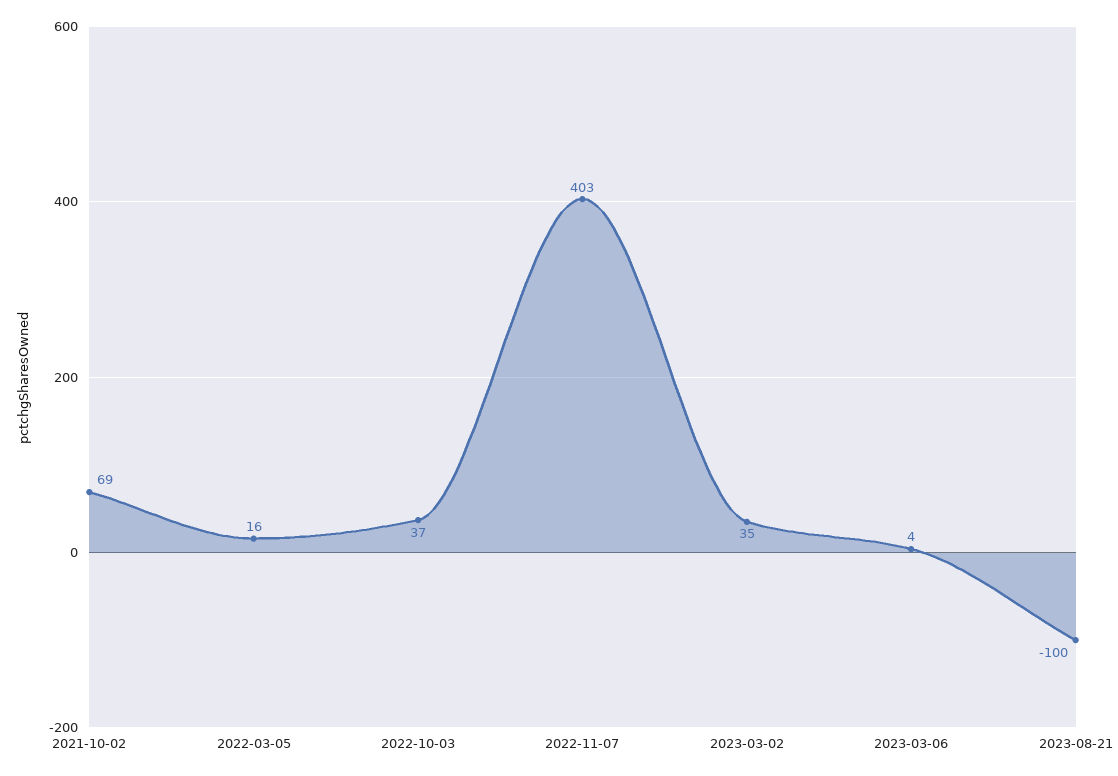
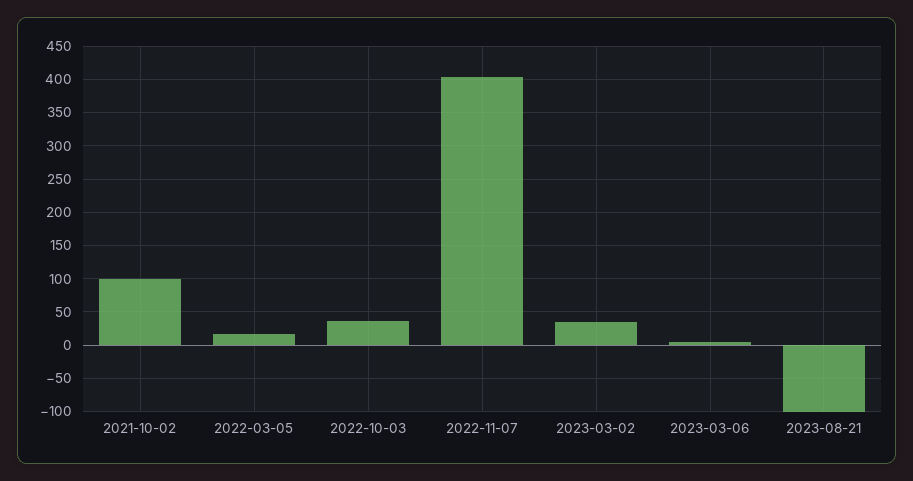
2021-10-02: 69 -> 100

